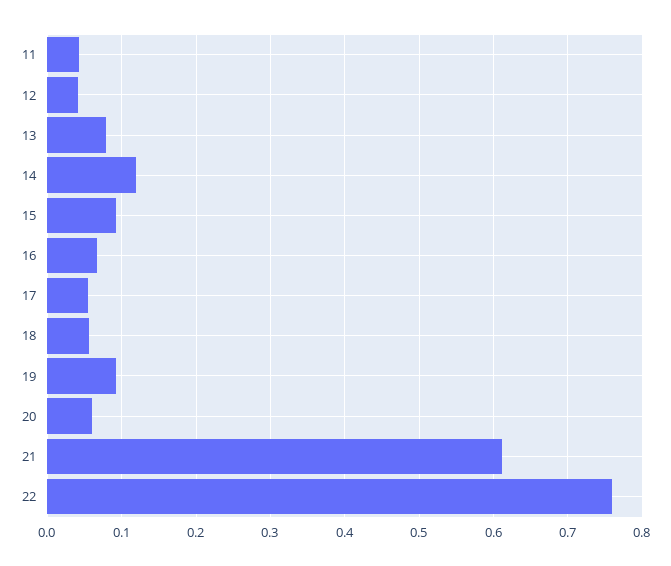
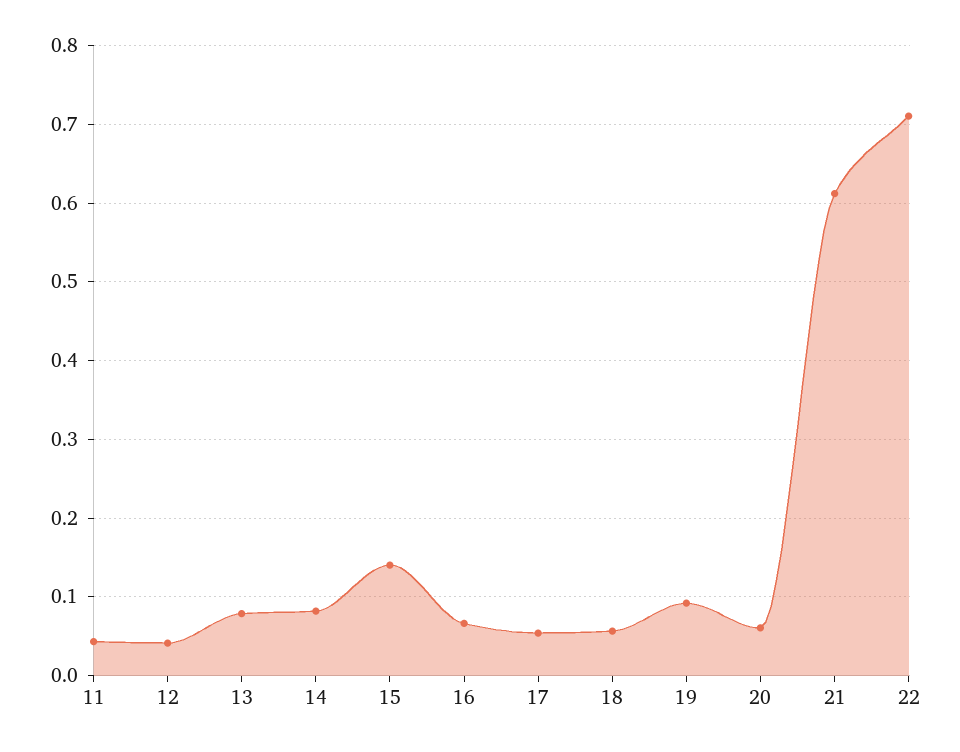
14: 0.12 -> 0.08
15: 0.09 -> 0.14
22: 0.76 -> 0.71

